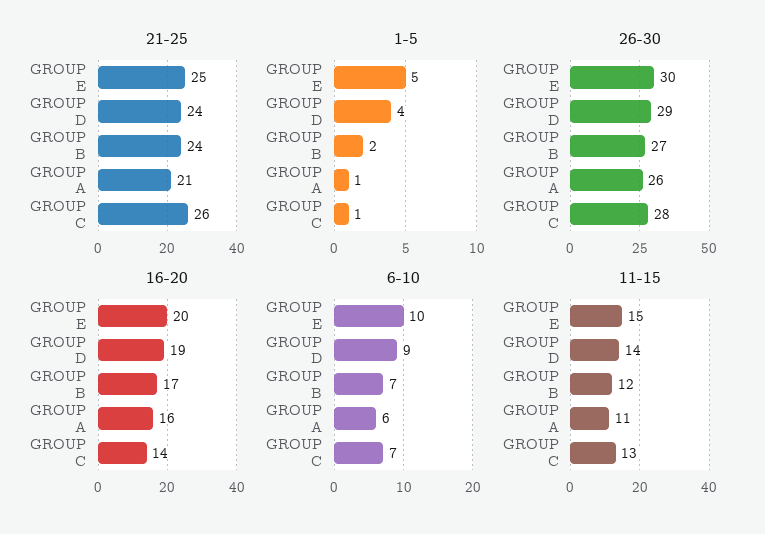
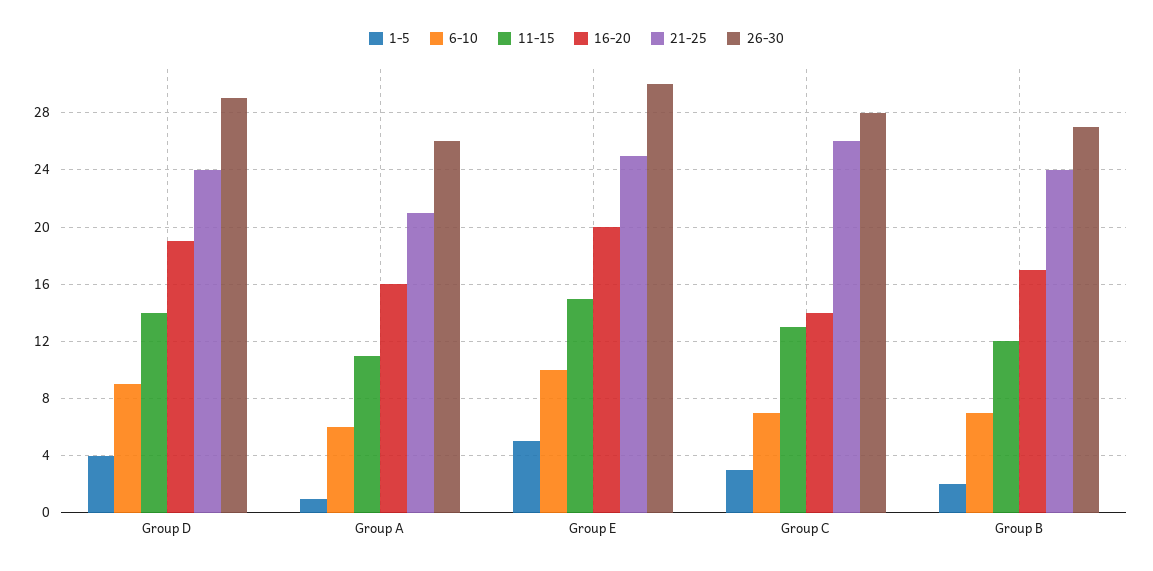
1-5, GROUP C: 1 -> 3

